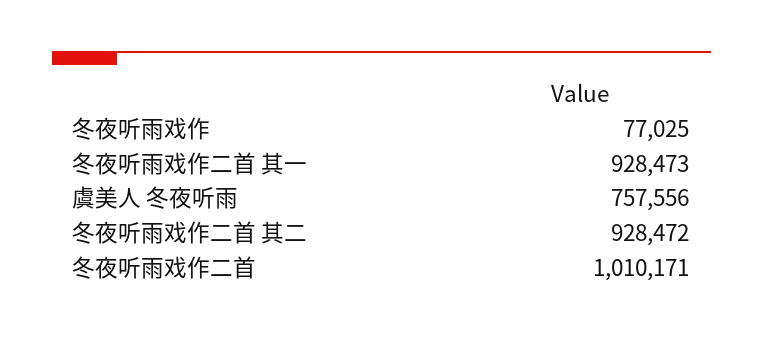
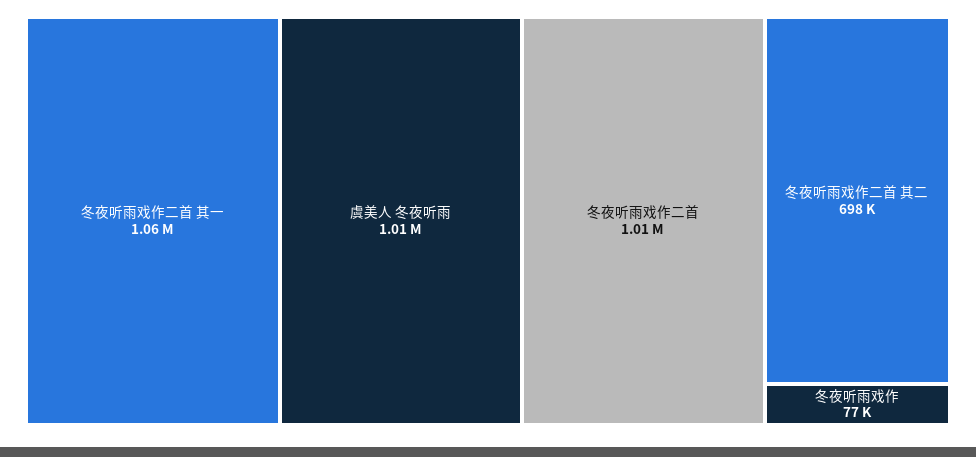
冬夜听雨戏作二首 其一: 928473 -> 1060000
虞美人 冬夜听雨: 757556 -> 1010000
冬夜听雨戏作二首 其二: 928472 -> 698000

